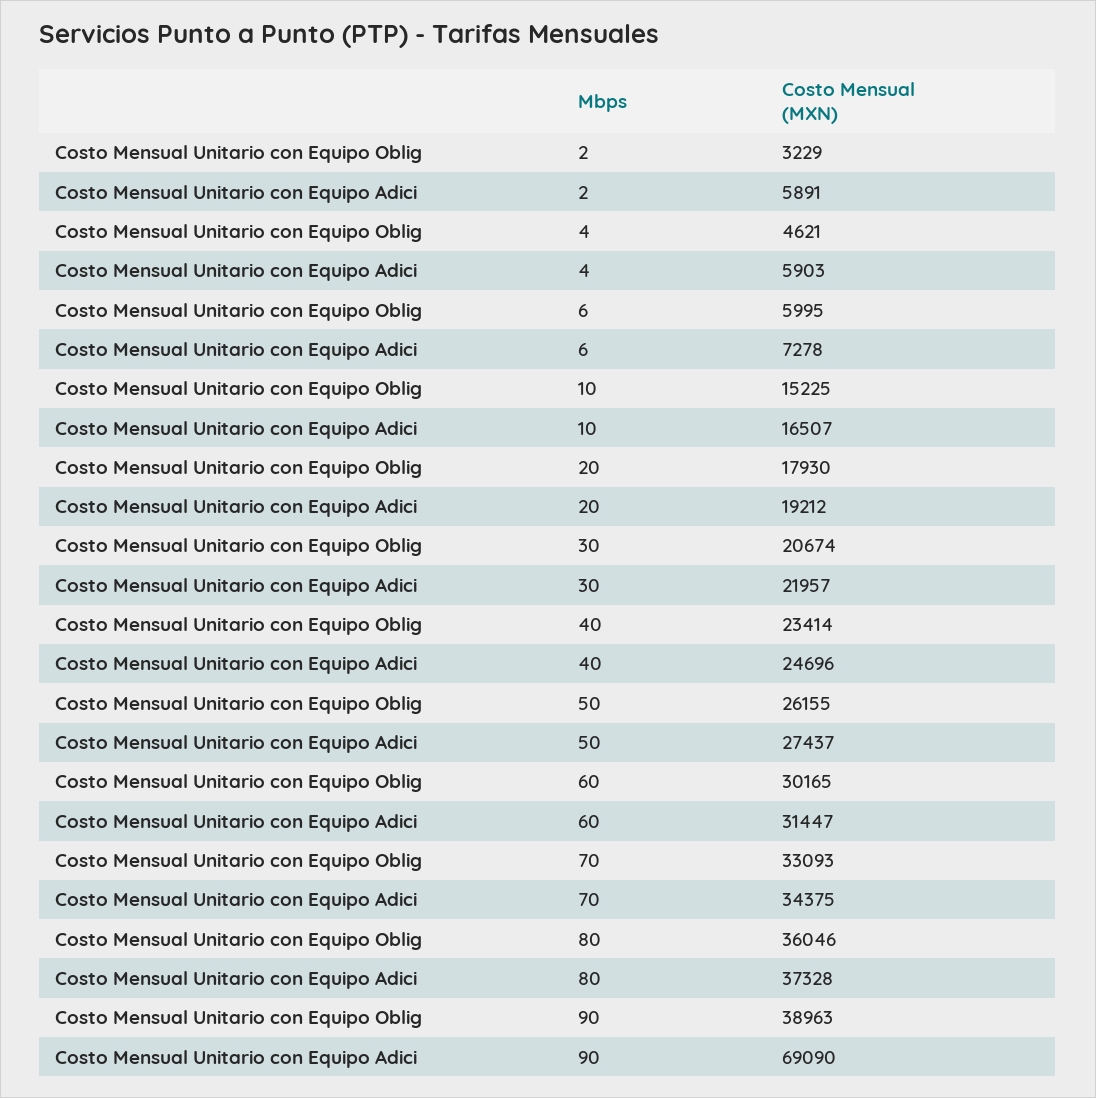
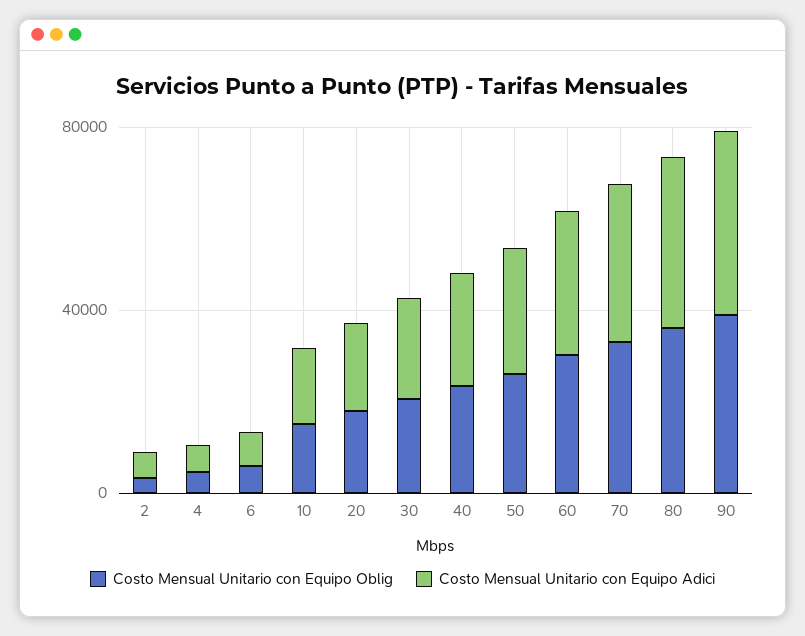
Costo Mensual Unitario con Equipo Adici, 90: 69090 -> 40000

